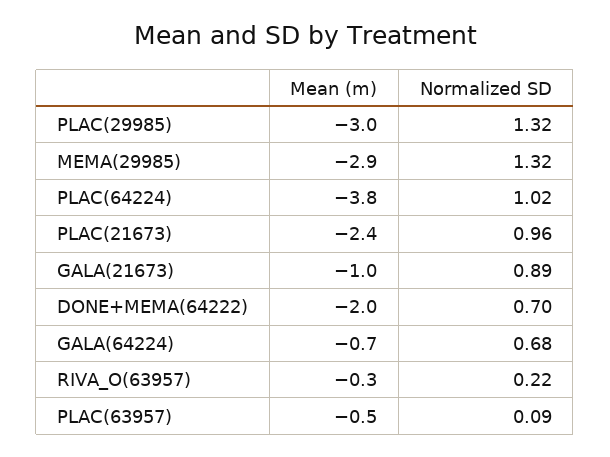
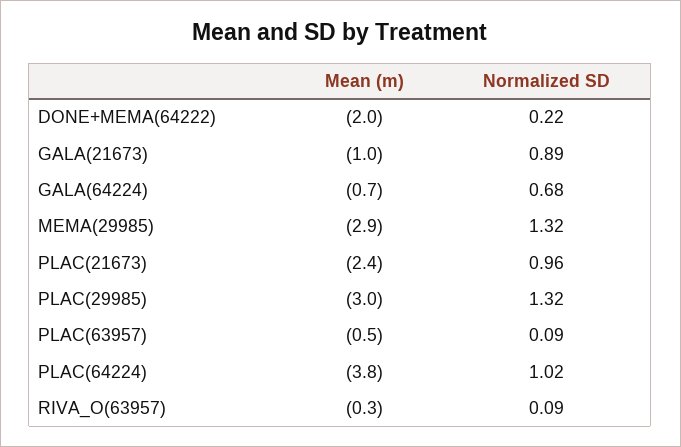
Normalized SD, DONE+MEMA(64222): 0.7 -> 0.22
Normalized SD, RIVA_O(63957): 0.22 -> 0.09

